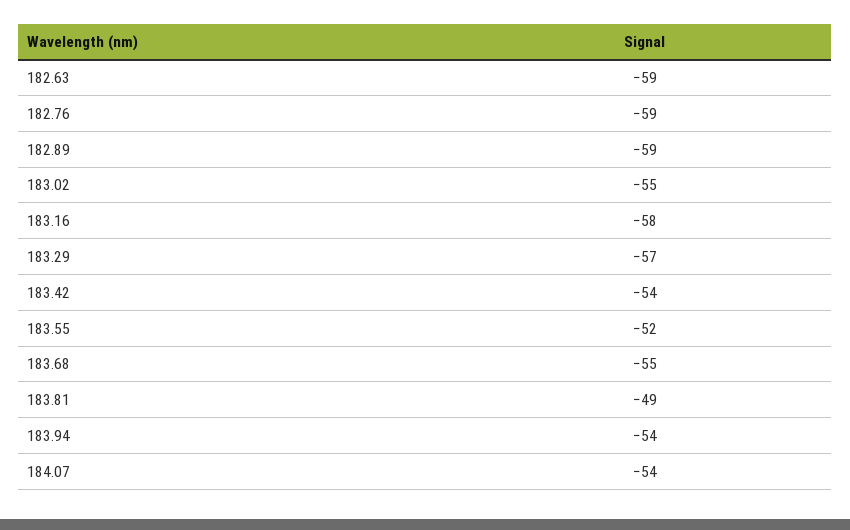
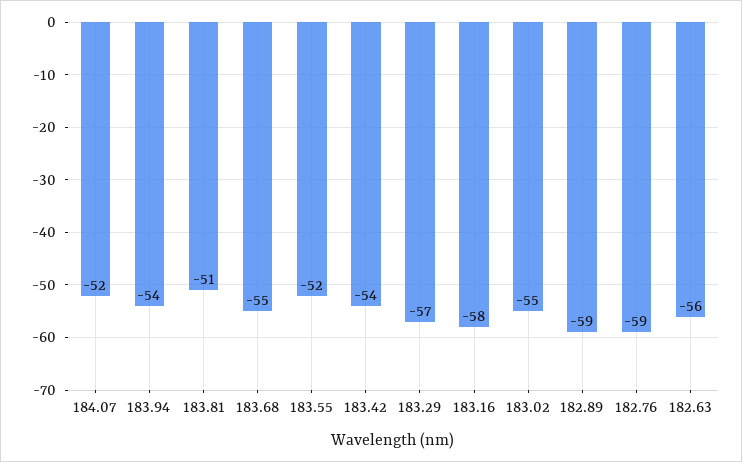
182.63: -59 -> -56
183.81: -49 -> -51
184.07: -54 -> -52

